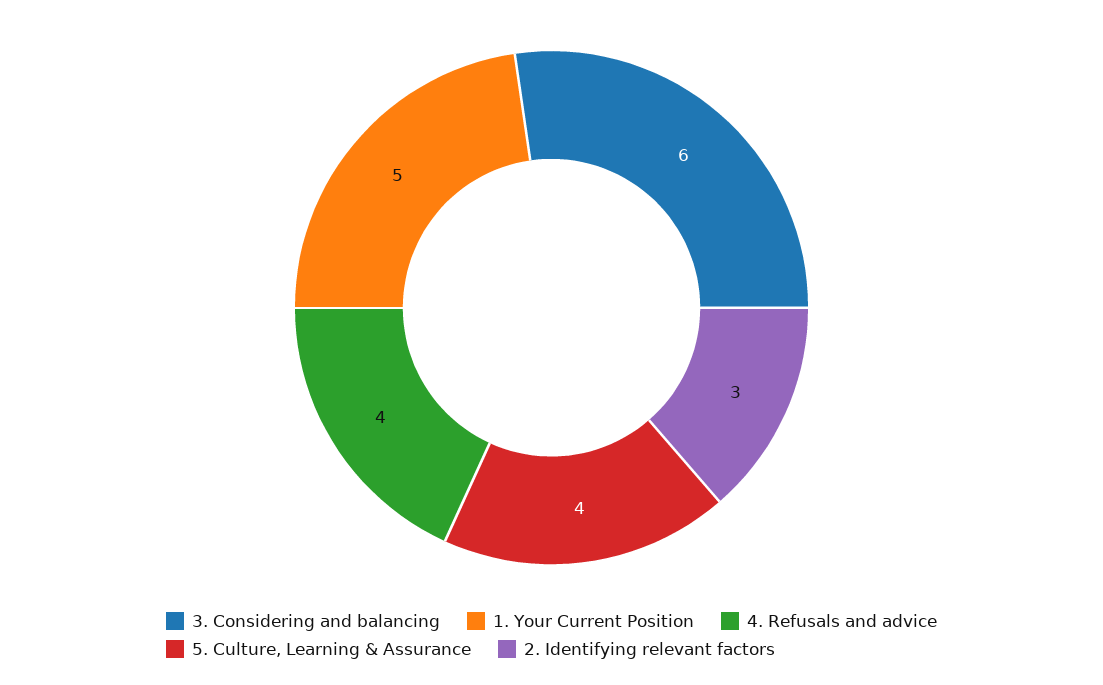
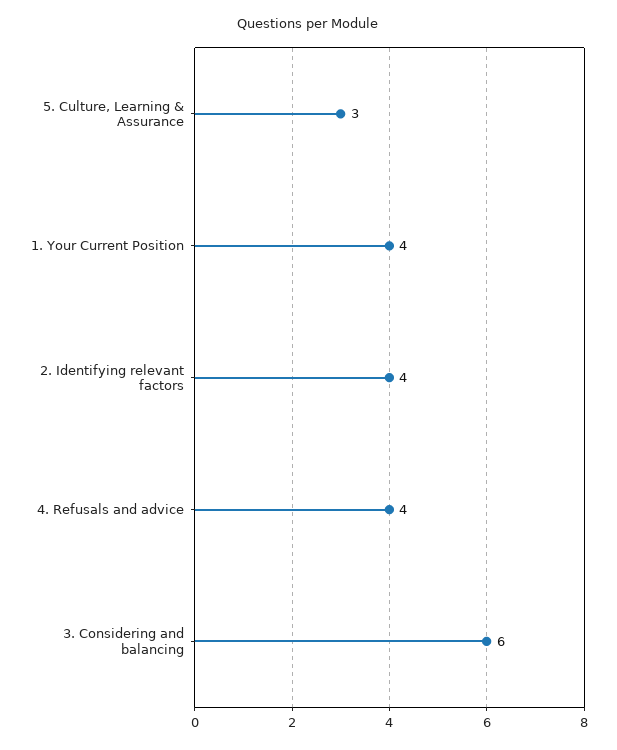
1. Your Current Position: 5 -> 4
5. Culture, Learning & Assurance: 4 -> 3
2. Identifying relevant factors: 3 -> 4

